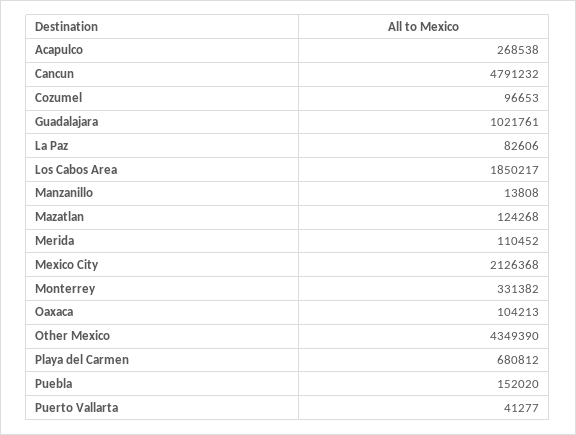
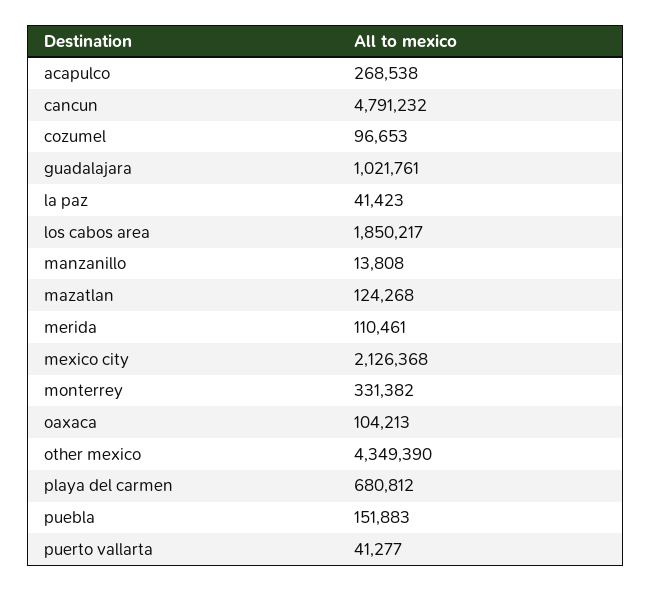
La Paz: 82606 -> 41423
Merida: 110452 -> 110461
Puebla: 152020 -> 151883

